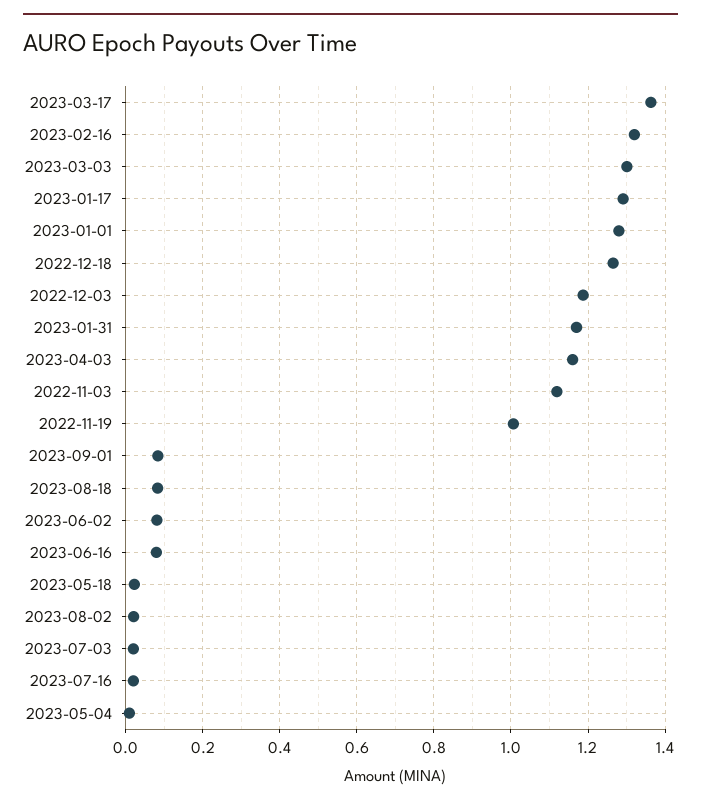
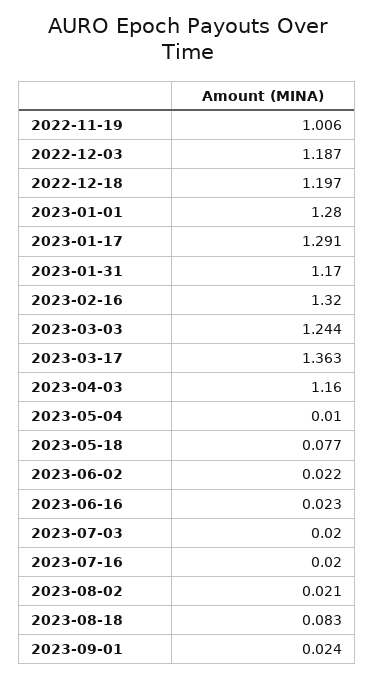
2023-03-03: 1.3 -> 1.244
2022-12-18: 1.26 -> 1.197
2022-11-03: 1.12 -> none
2023-09-01: 0.08 -> 0.024
2023-06-02: 0.08 -> 0.022
2023-06-16: 0.08 -> 0.023
2023-05-18: 0.02 -> 0.077

